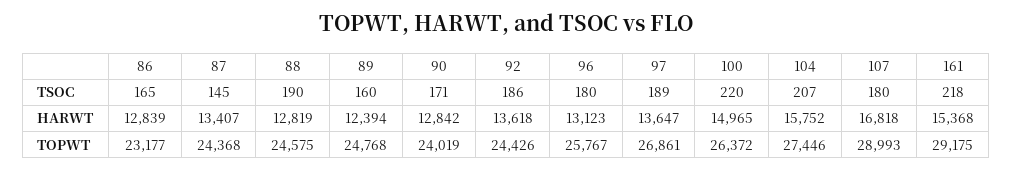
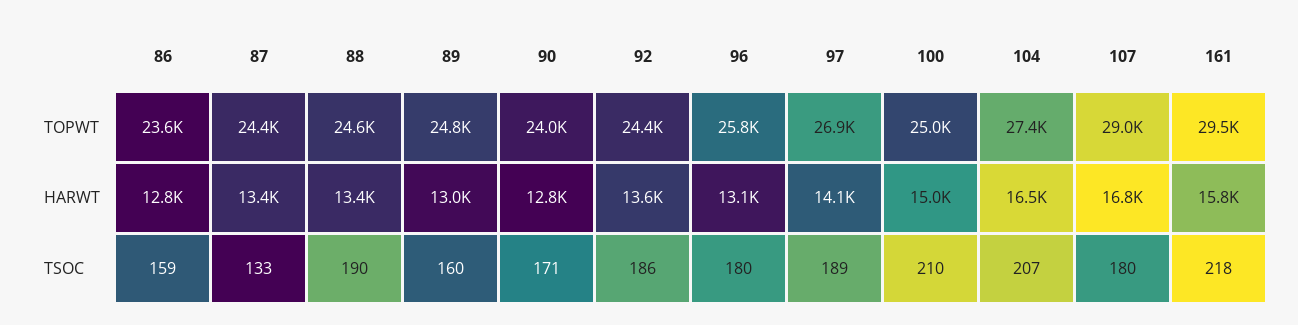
86, TSOC: 165 -> 159
87, TSOC: 145 -> 133
100, TSOC: 220 -> 210
88, HARWT: 12819 -> 13400
89, HARWT: 12394 -> 13000
97, HARWT: 13647 -> 14100
104, HARWT: 15752 -> 16500
161, HARWT: 15368 -> 15800
86, TOPWT: 23177 -> 23600
100, TOPWT: 26372 -> 25000
161, TOPWT: 29175 -> 29500

